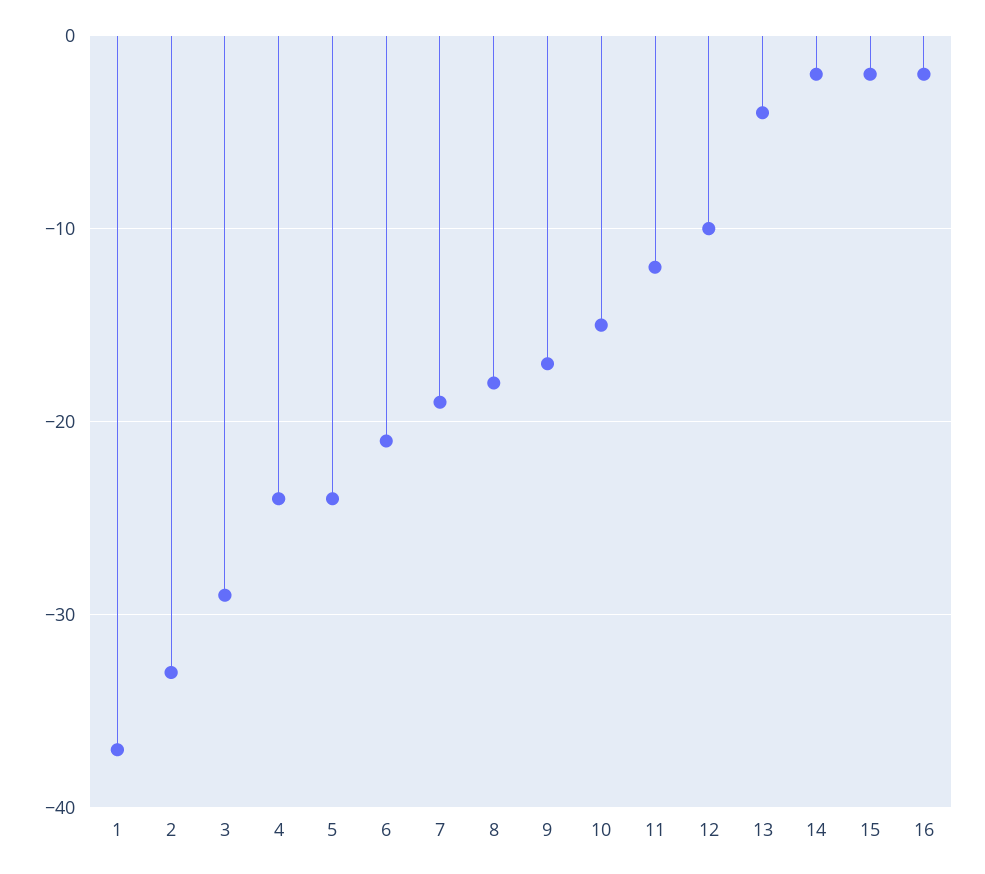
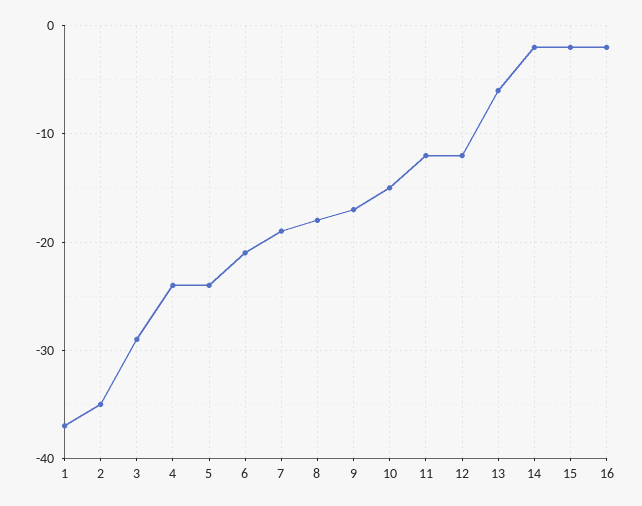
2: -33 -> -35
12: -10 -> -12
13: -4 -> -6

